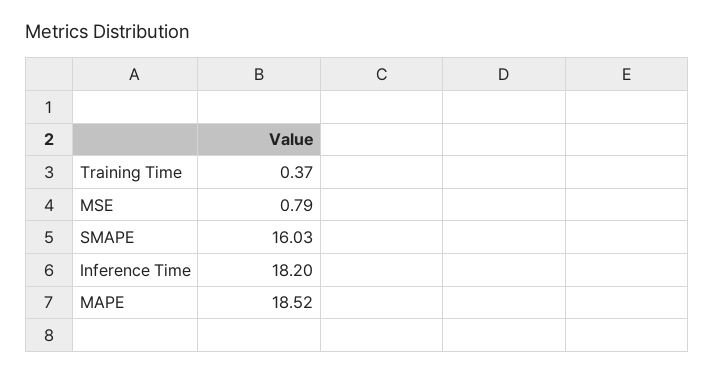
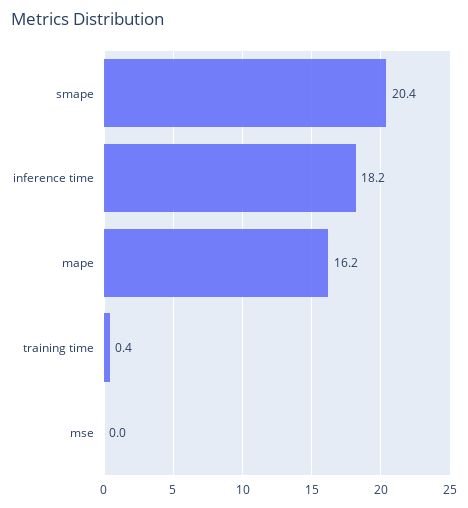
MSE: 0.79 -> 0
SMAPE: 16.03 -> 20.4
MAPE: 18.52 -> 16.2

